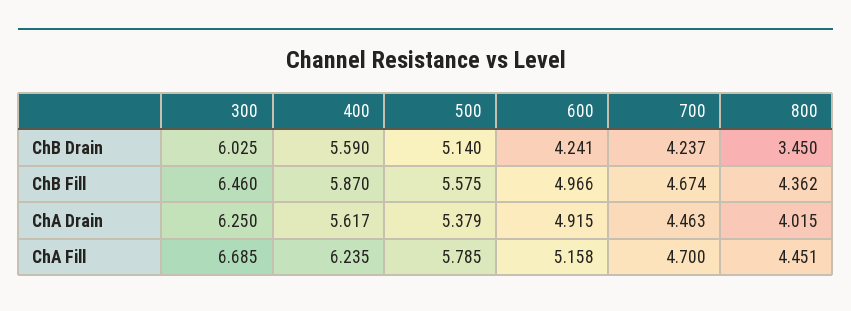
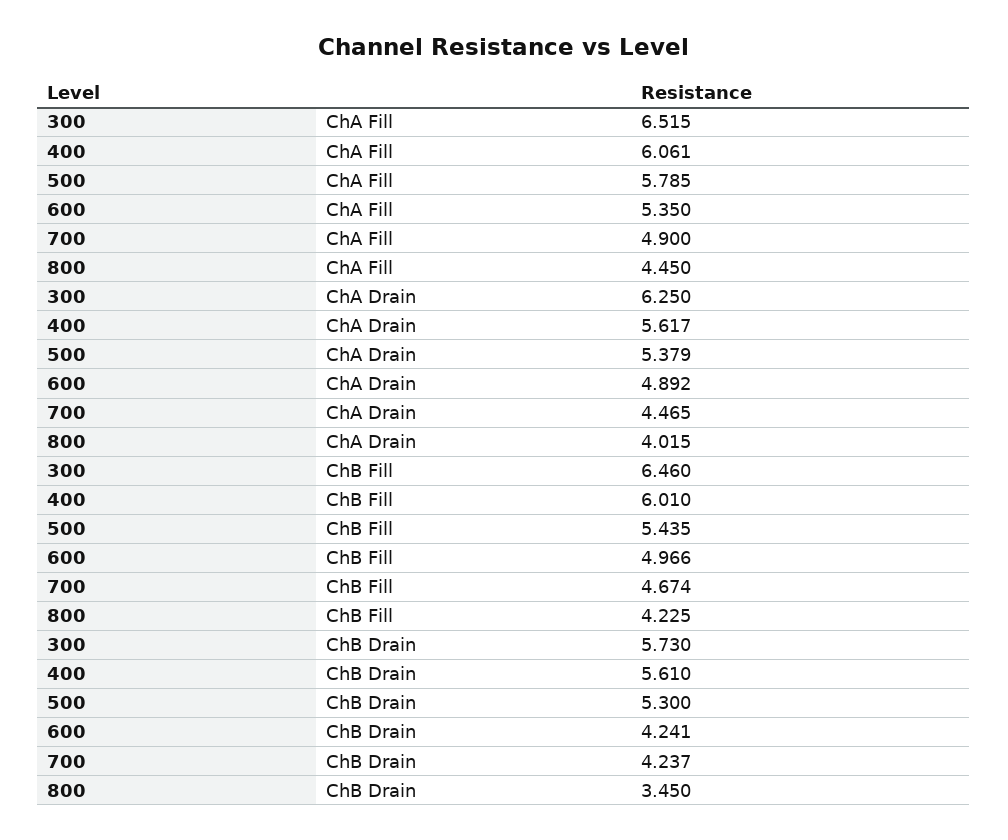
300, ChB Drain: 6.025 -> 5.73
400, ChB Drain: 5.59 -> 5.61
500, ChB Drain: 5.14 -> 5.3
400, ChB Fill: 5.87 -> 6.01
500, ChB Fill: 5.575 -> 5.435
800, ChB Fill: 4.362 -> 4.225
600, ChA Drain: 4.915 -> 4.892
700, ChA Drain: 4.463 -> 4.465
300, ChA Fill: 6.685 -> 6.515
400, ChA Fill: 6.235 -> 6.061
600, ChA Fill: 5.158 -> 5.35
700, ChA Fill: 4.7 -> 4.9
800, ChA Fill: 4.451 -> 4.45

